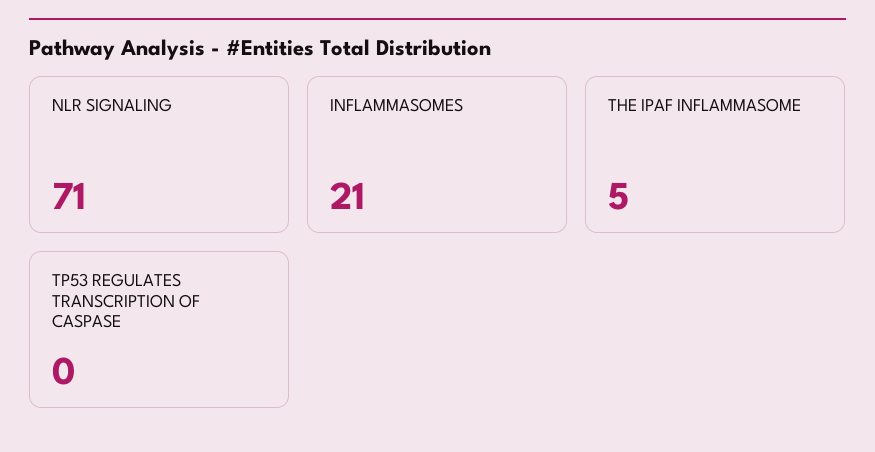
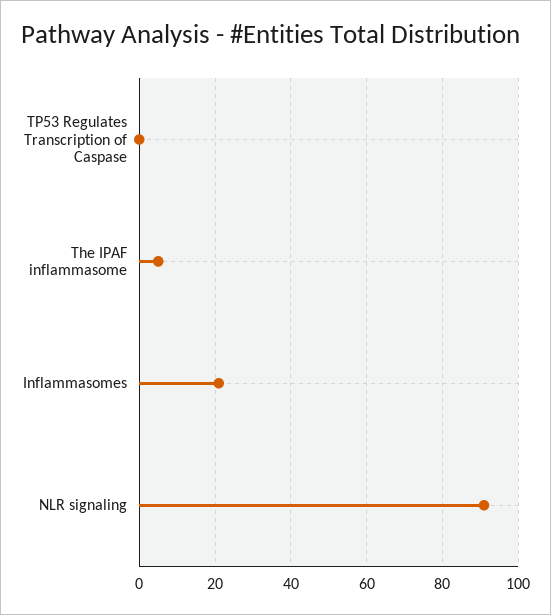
NLR SIGNALING: 71 -> 90

